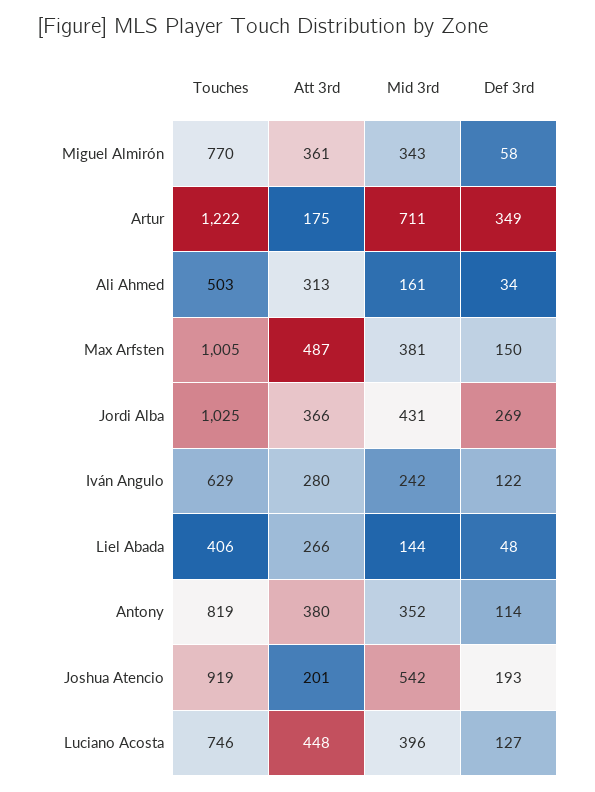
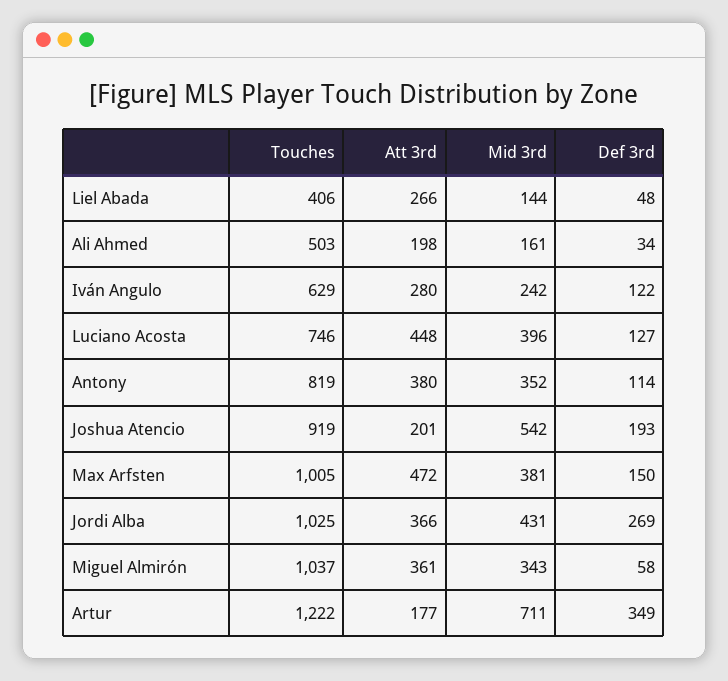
Touches, Miguel Almirón: 770 -> 1037
Att 3rd, Artur: 175 -> 177
Att 3rd, Ali Ahmed: 313 -> 198
Att 3rd, Max Arfsten: 487 -> 472

